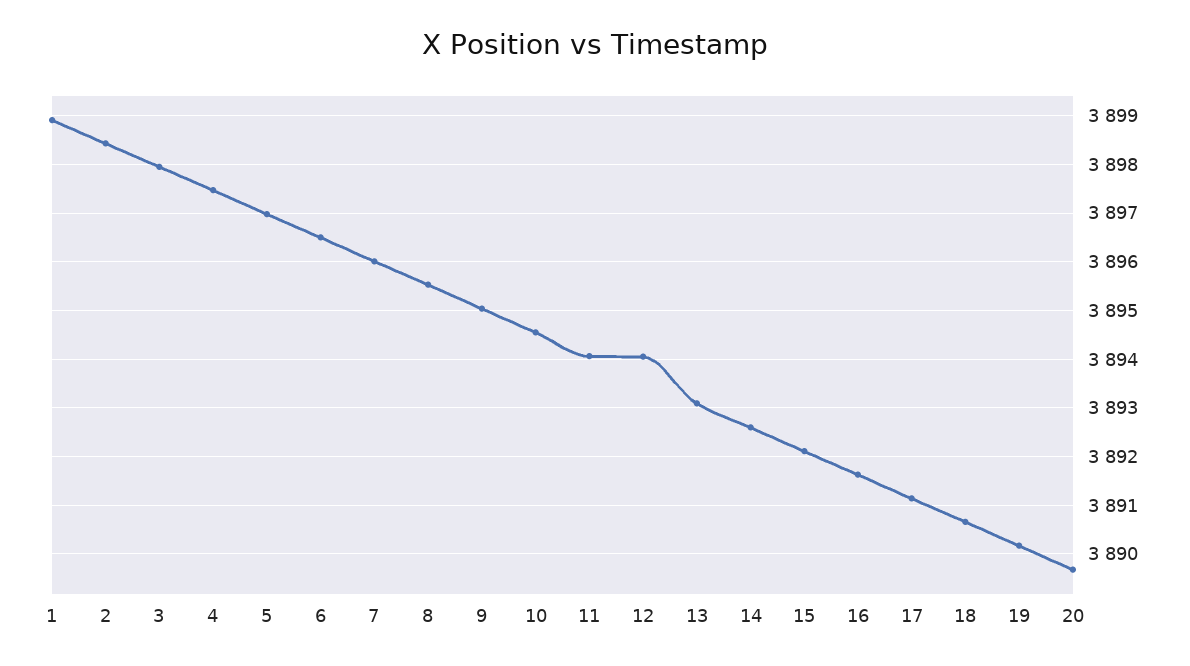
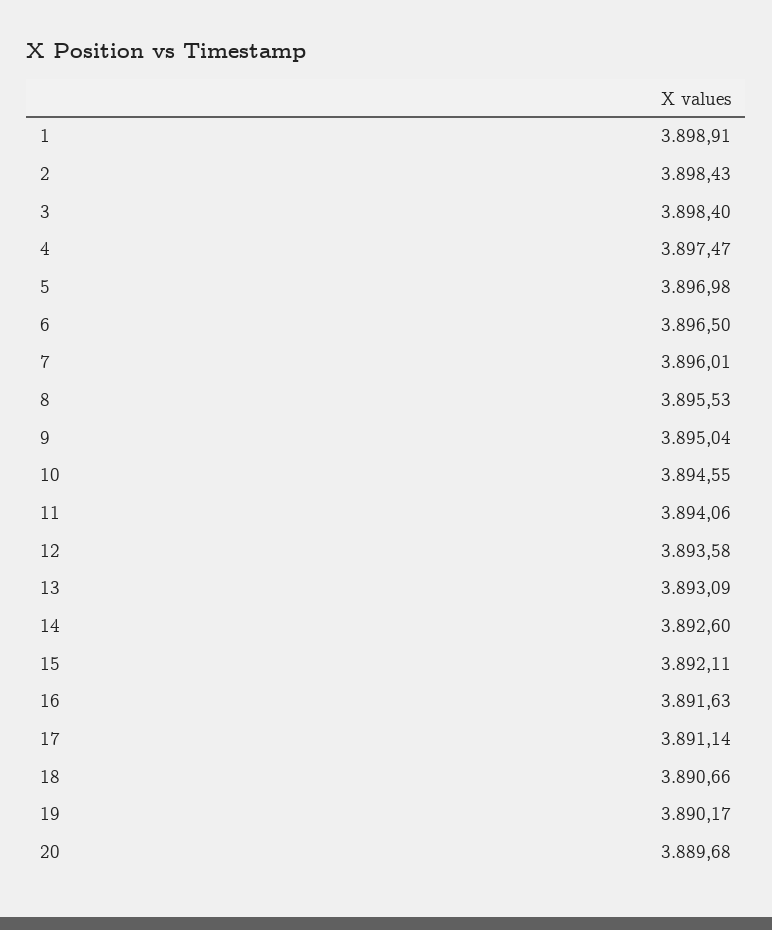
3: 3898 -> 3898.4
12: 3894 -> 3893.58

